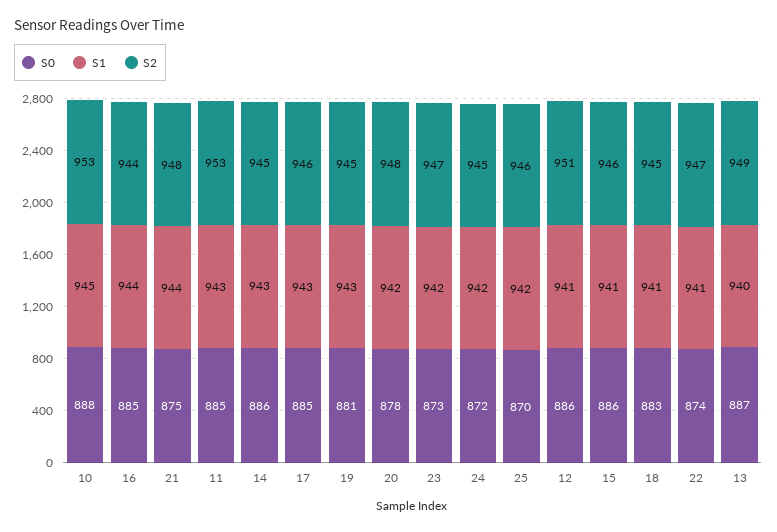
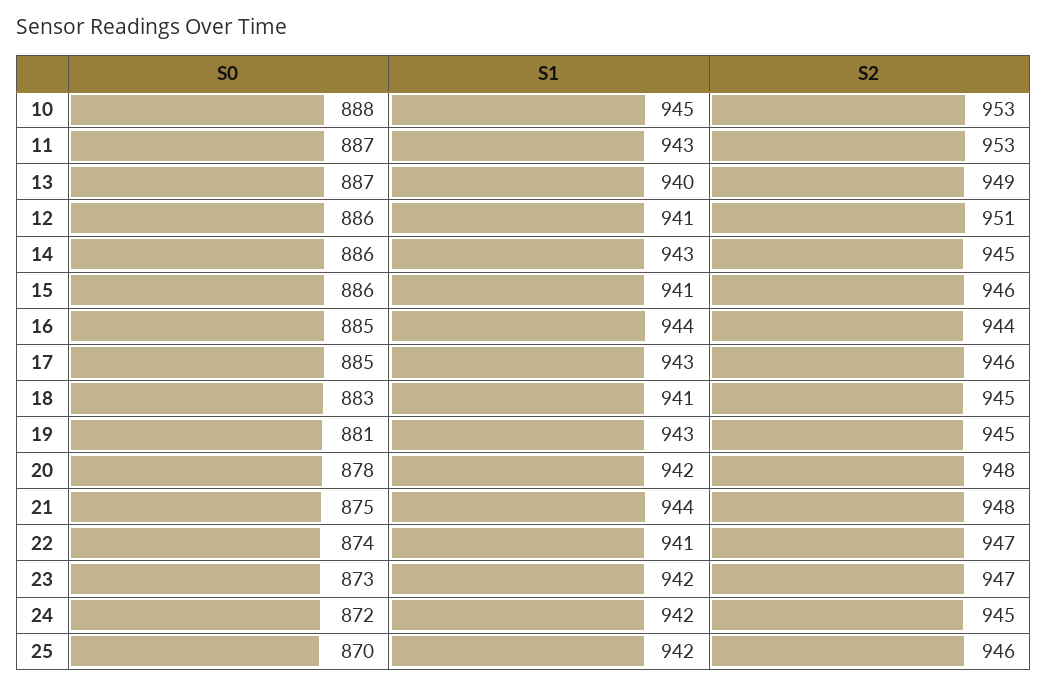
S0, 11: 885 -> 887

